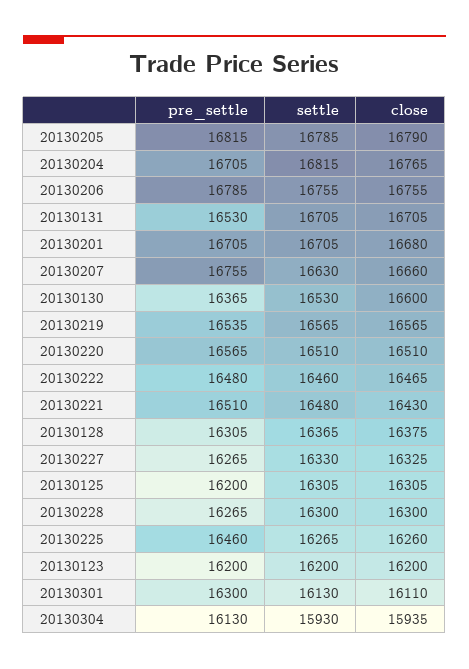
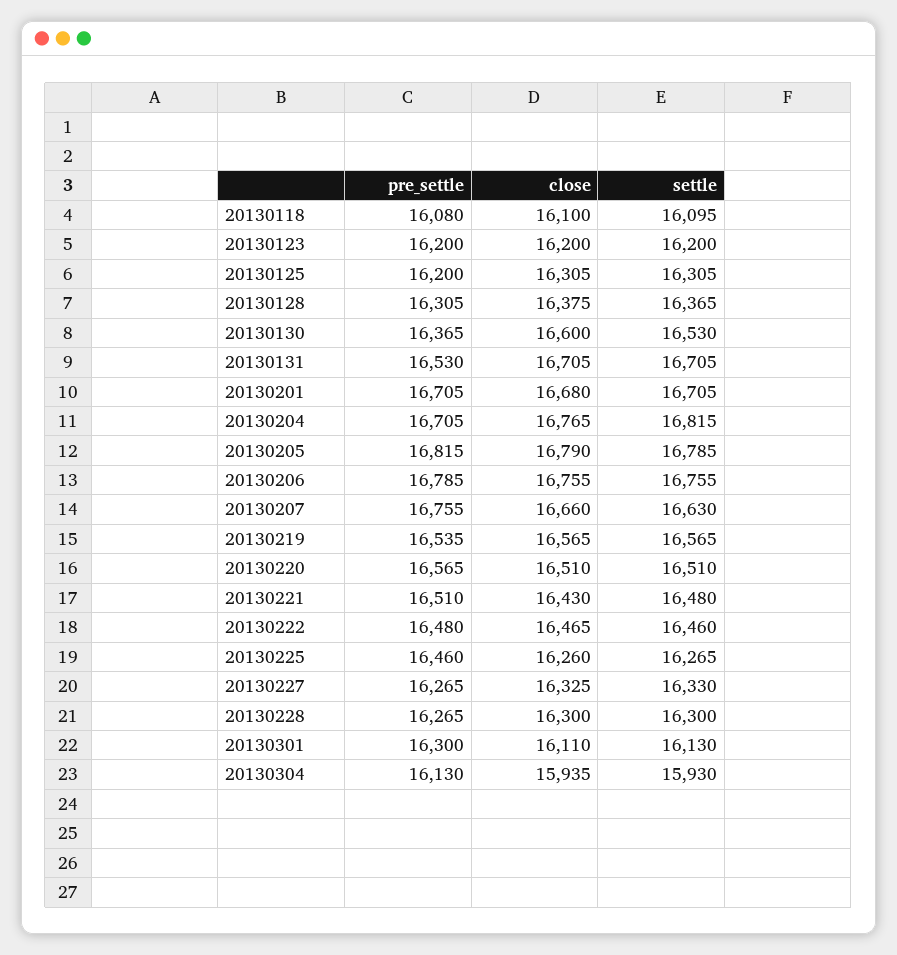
pre_settle, 20130118: none -> 16080
close, 20130118: none -> 16100
settle, 20130118: none -> 16095

